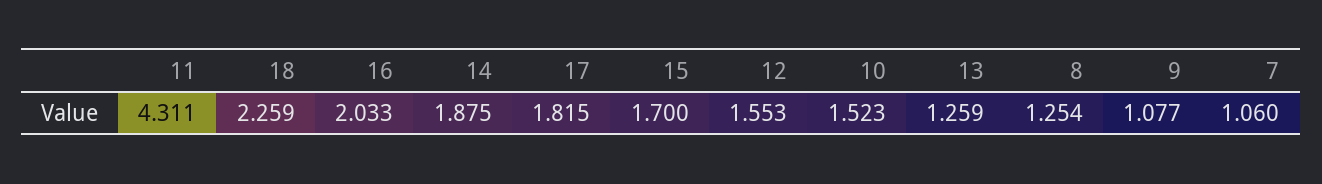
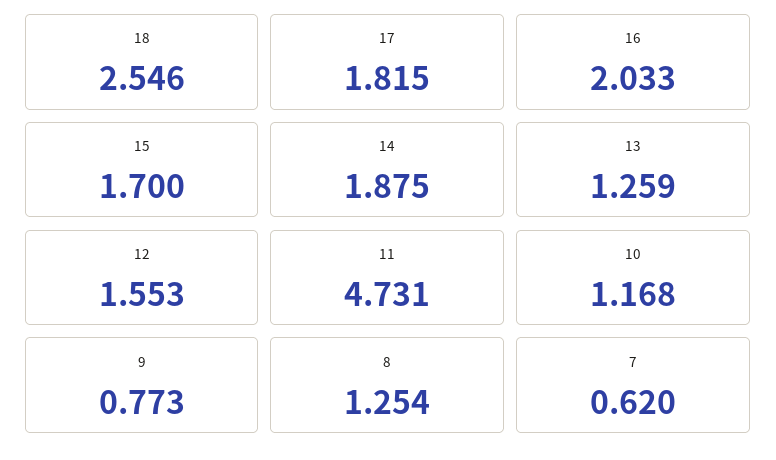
11: 4.311 -> 4.731
18: 2.259 -> 2.546
10: 1.523 -> 1.168
9: 1.077 -> 0.773
7: 1.06 -> 0.62

